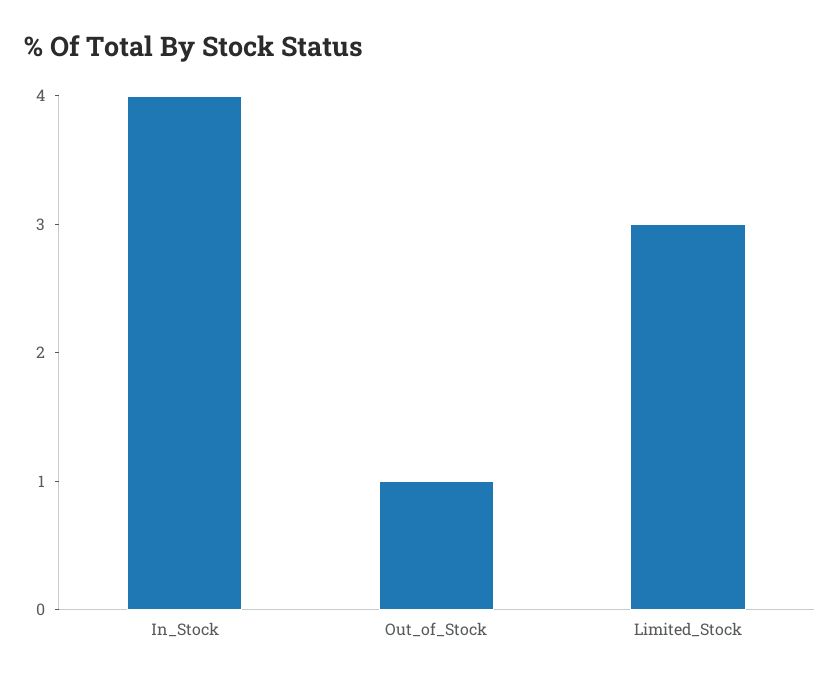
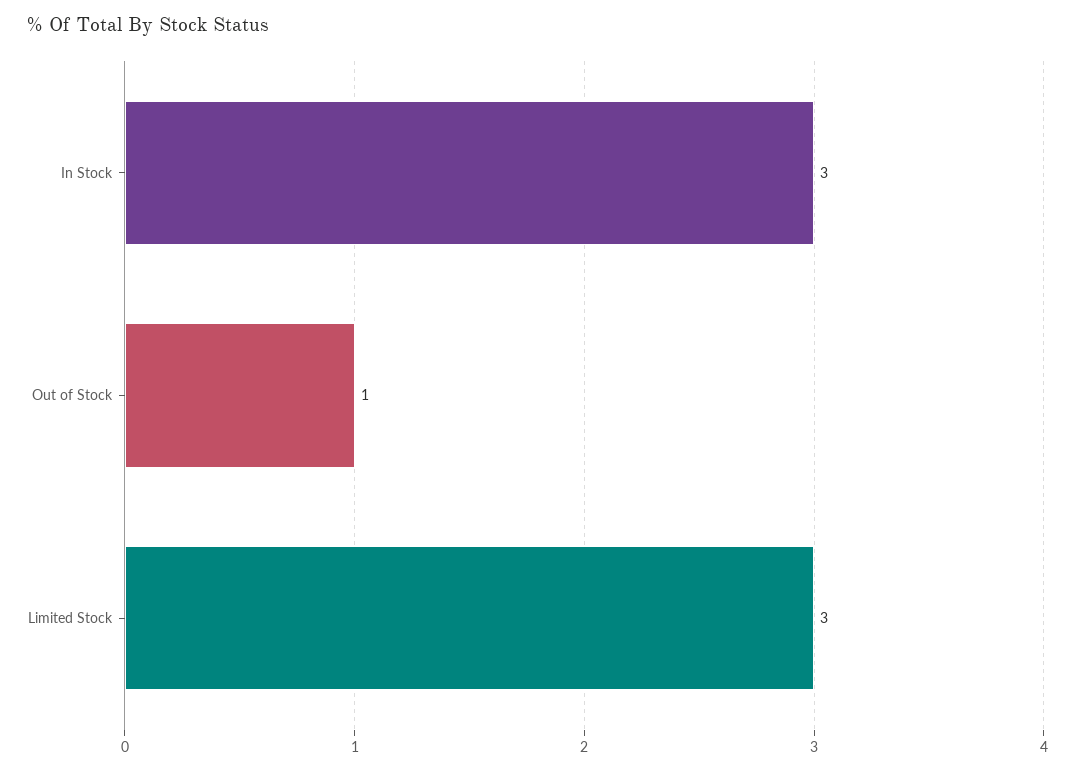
In_Stock: 4 -> 3

